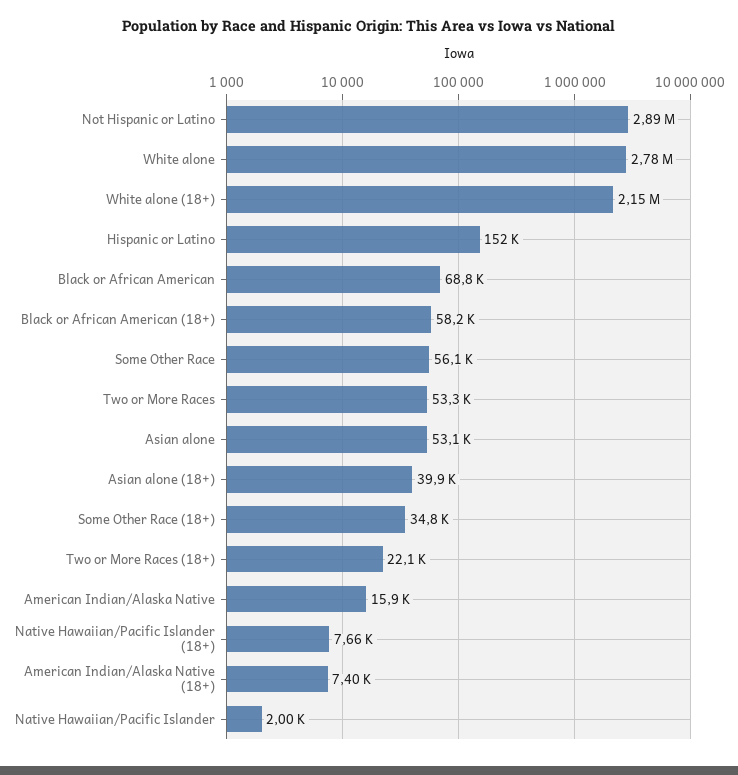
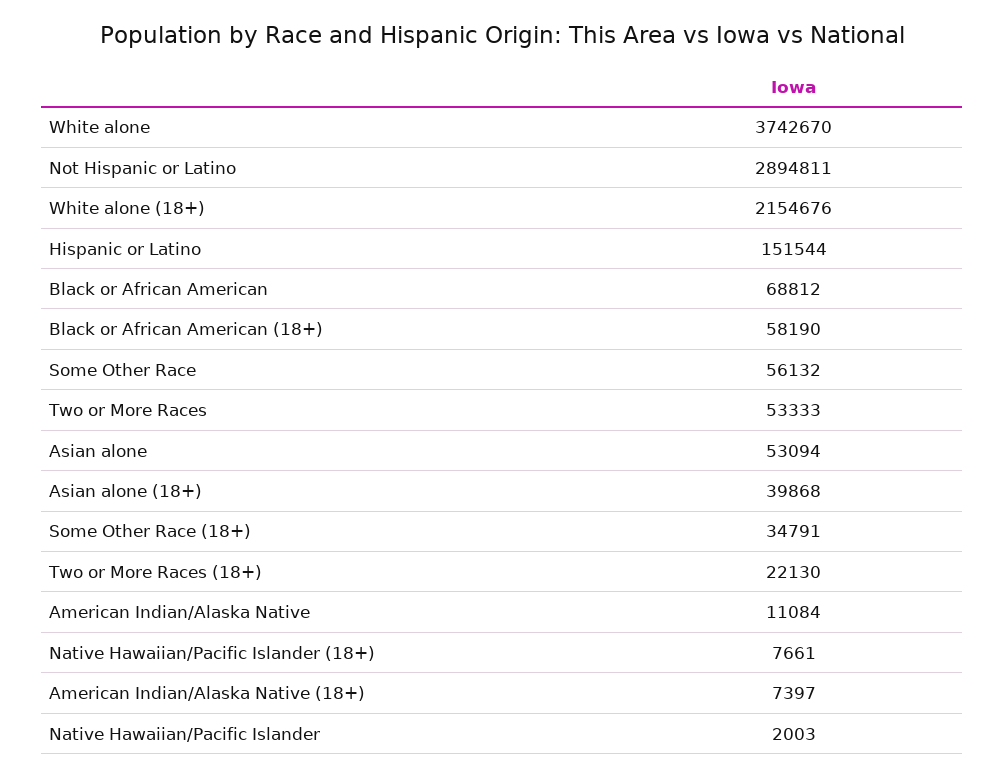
White alone: 2780000 -> 3742670
American Indian/Alaska Native: 15900 -> 11084

